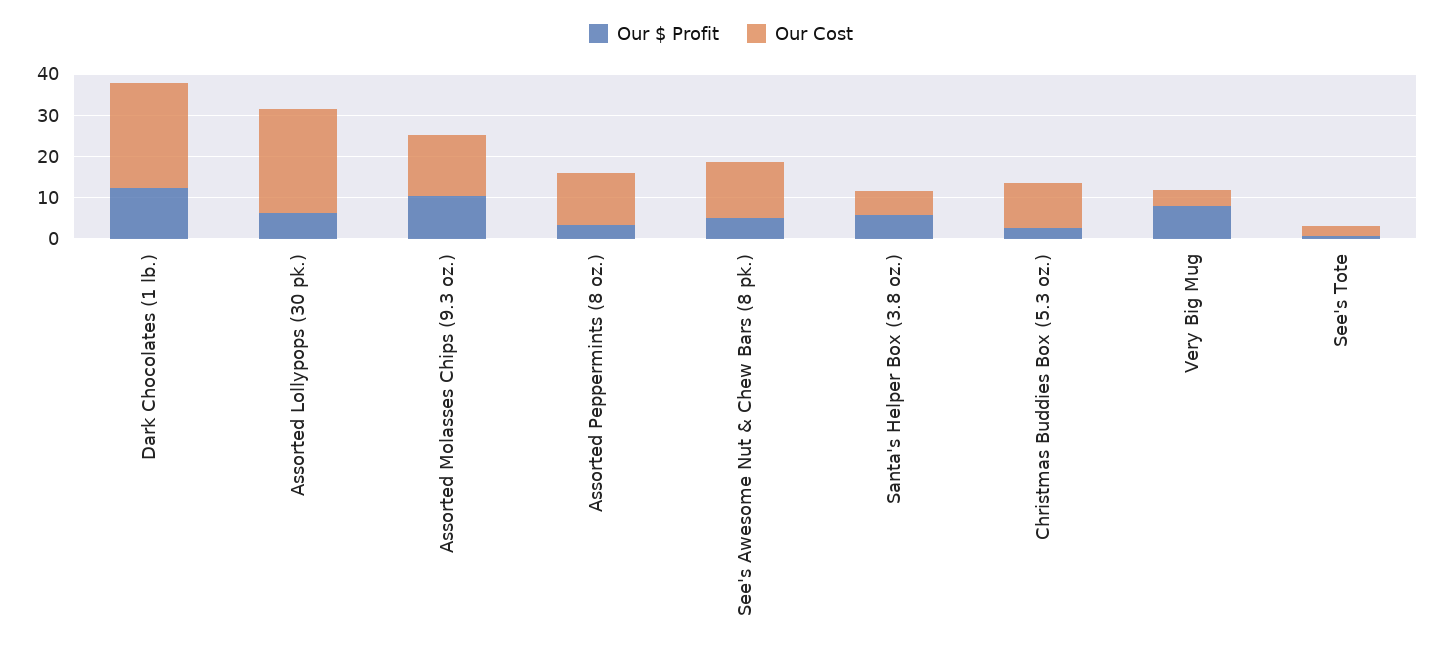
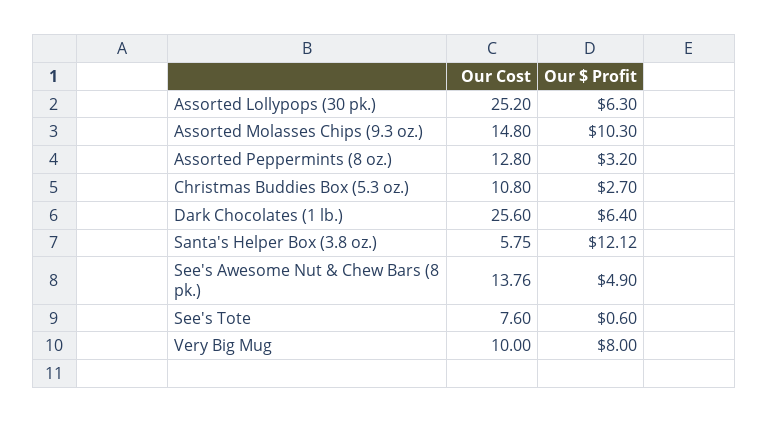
Our $ Profit, Dark Chocolates (1 lb.): 12 -> 6.4
Our $ Profit, Santa's Helper Box (3.8 oz.): 6 -> 12.12
Our Cost, Very Big Mug: 4 -> 10
Our Cost, See's Tote: 2 -> 7.6

